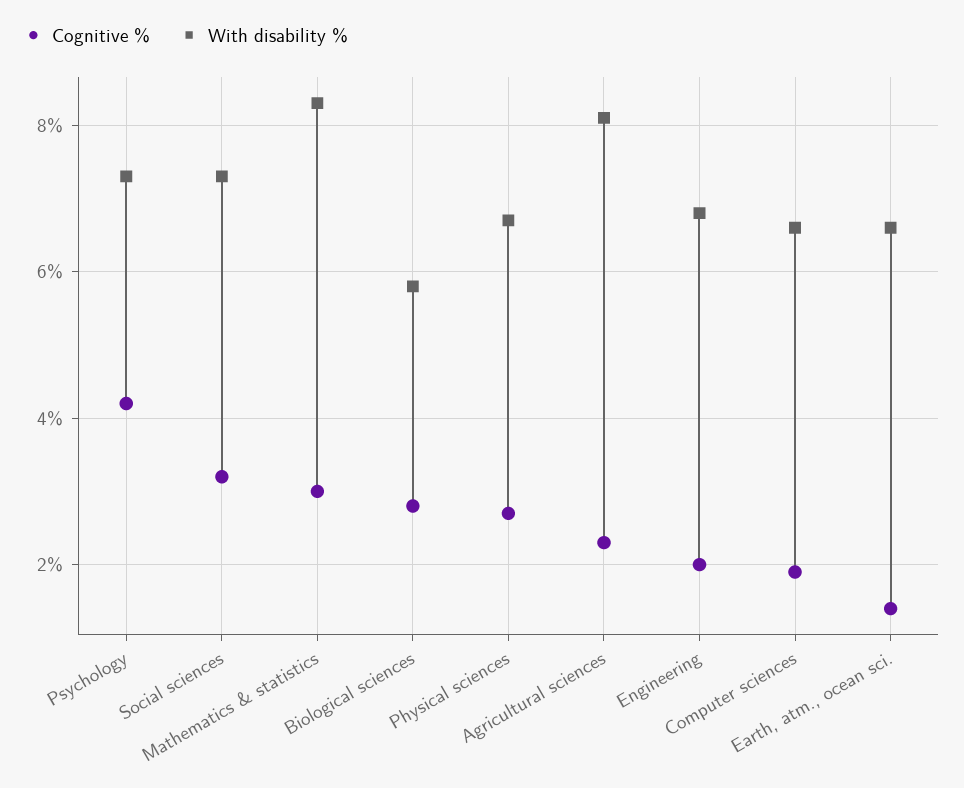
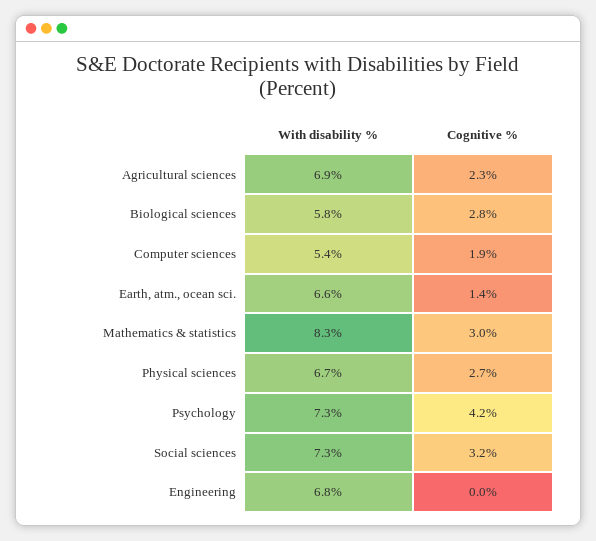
With disability %, Agricultural sciences: 8 -> 6.9
Cognitive %, Engineering: 2 -> 0
With disability %, Computer sciences: 6.5 -> 5.4

